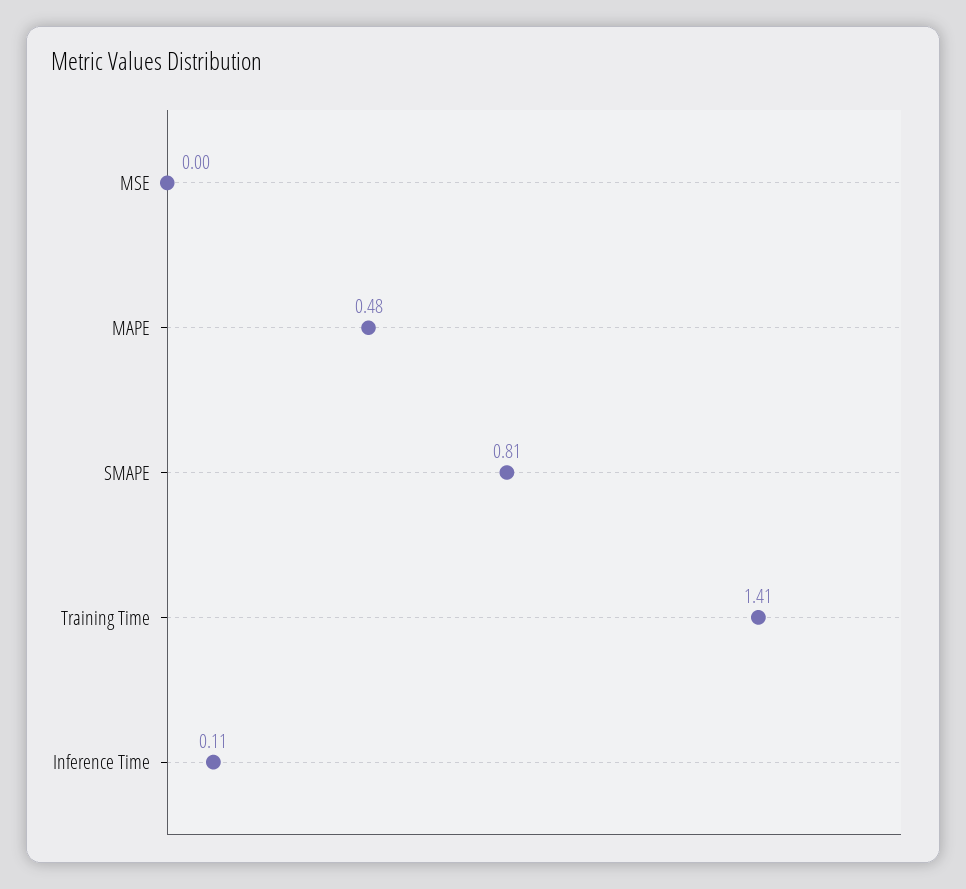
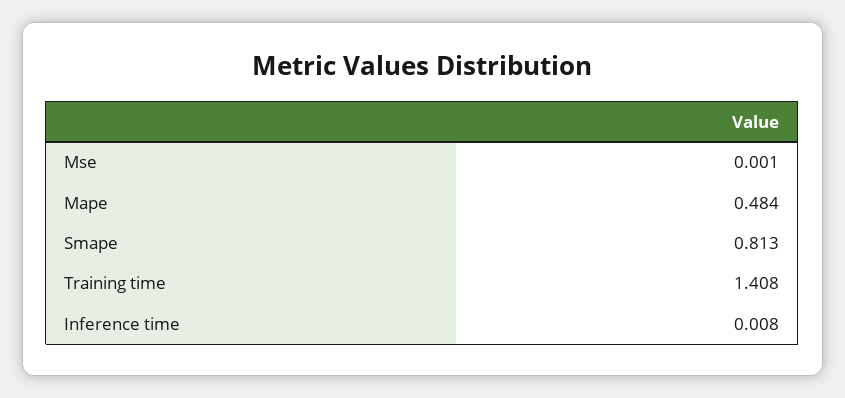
Inference Time: 0.11 -> 0.008

